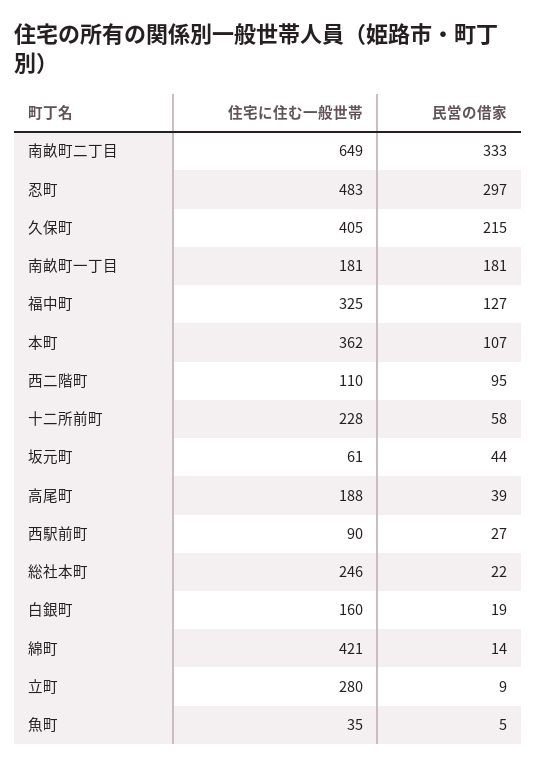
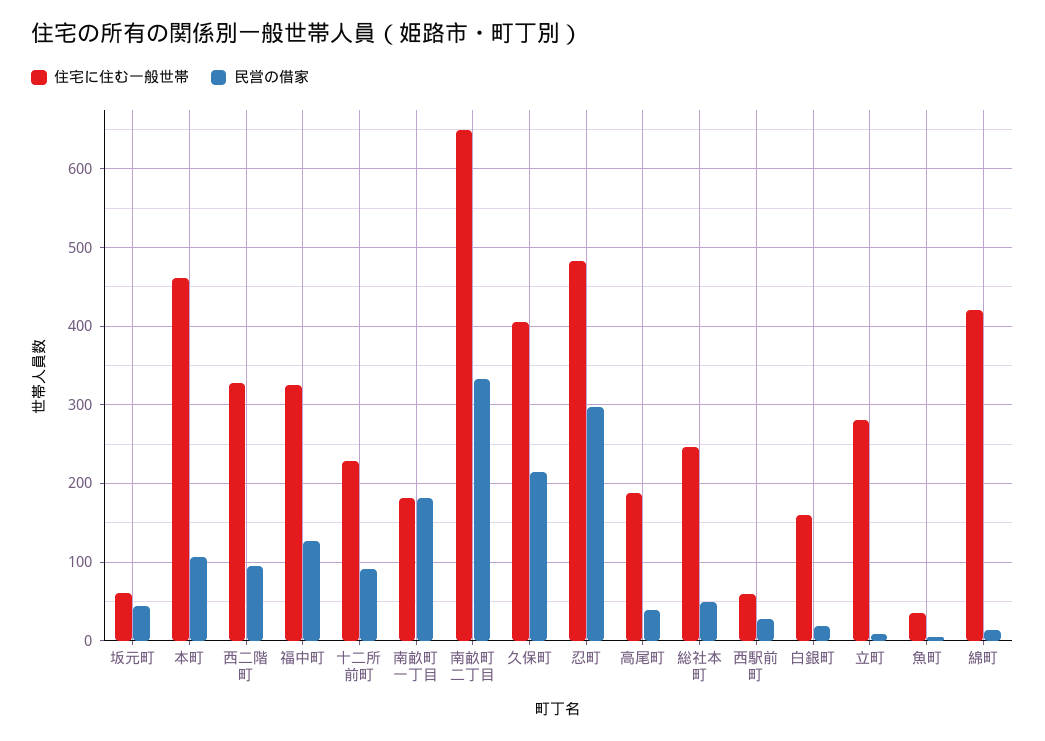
住宅に住む一般世帯, 本町: 362 -> 460
住宅に住む一般世帯, 西二階町: 110 -> 330
民営の借家, 十二所前町: 58 -> 90
住宅に住む一般世帯, 西駅前町: 90 -> 60
民営の借家, 総社本町: 22 -> 50

